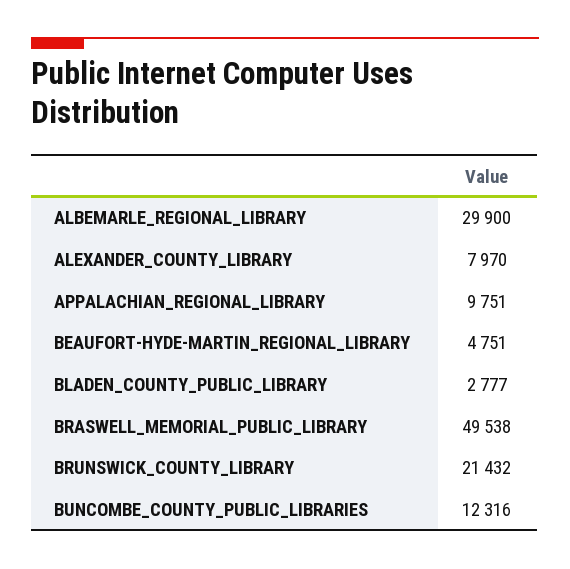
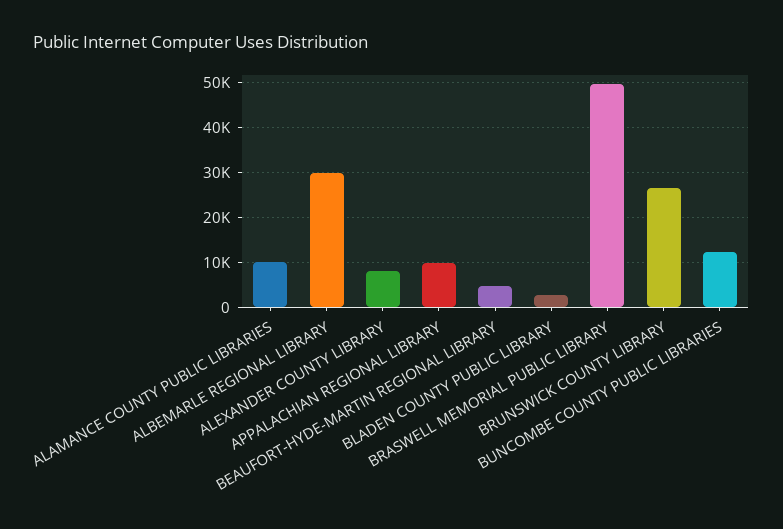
BRUNSWICK_COUNTY_LIBRARY: 21432 -> 26000
ALAMANCE COUNTY PUBLIC LIBRARIES: none -> 10000

